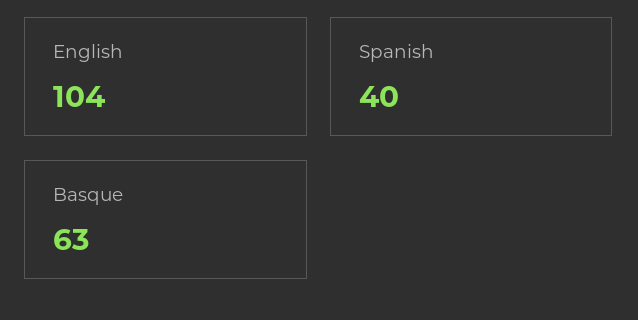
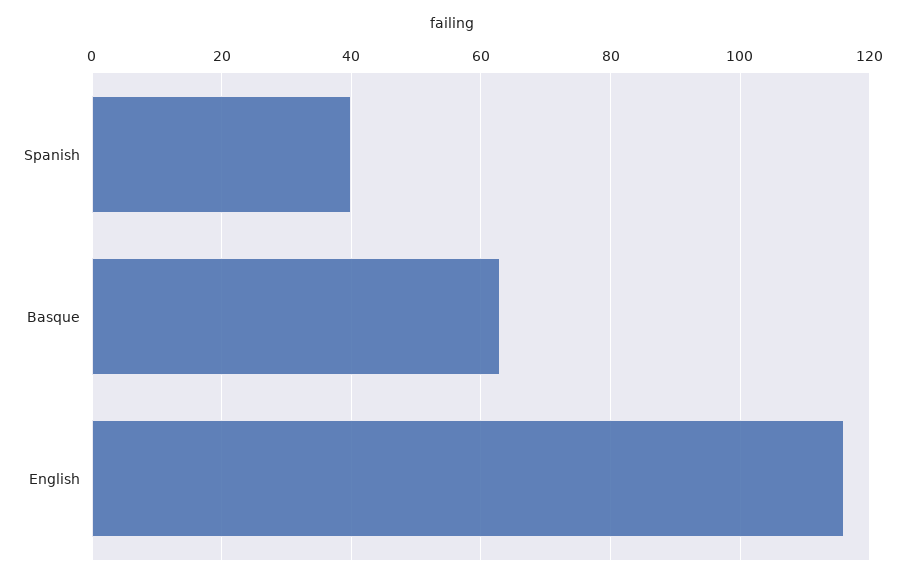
English: 104 -> 115

